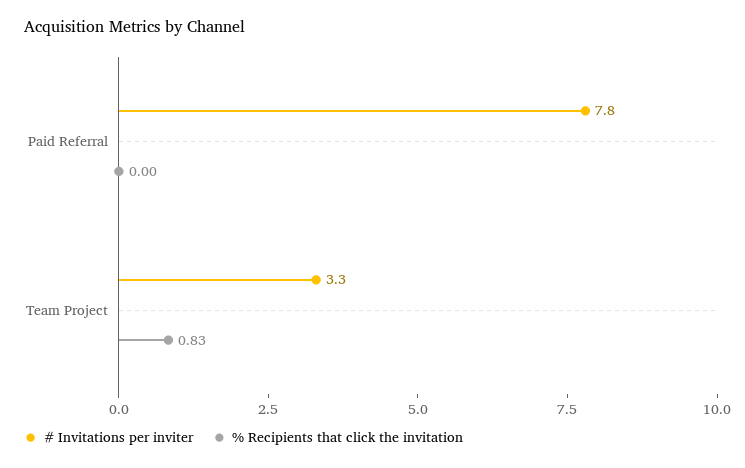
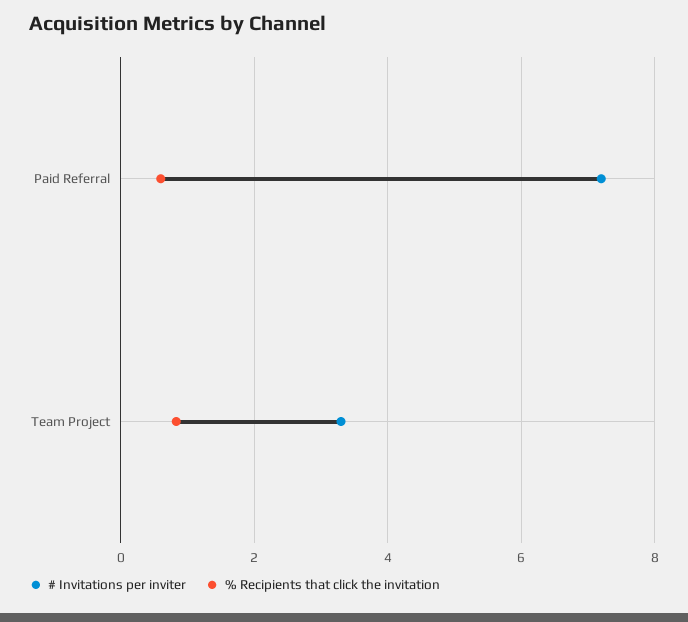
# Invitations per inviter, Paid Referral: 7.8 -> 7.2
% Recipients that click the invitation, Paid Referral: 0 -> 0.6

